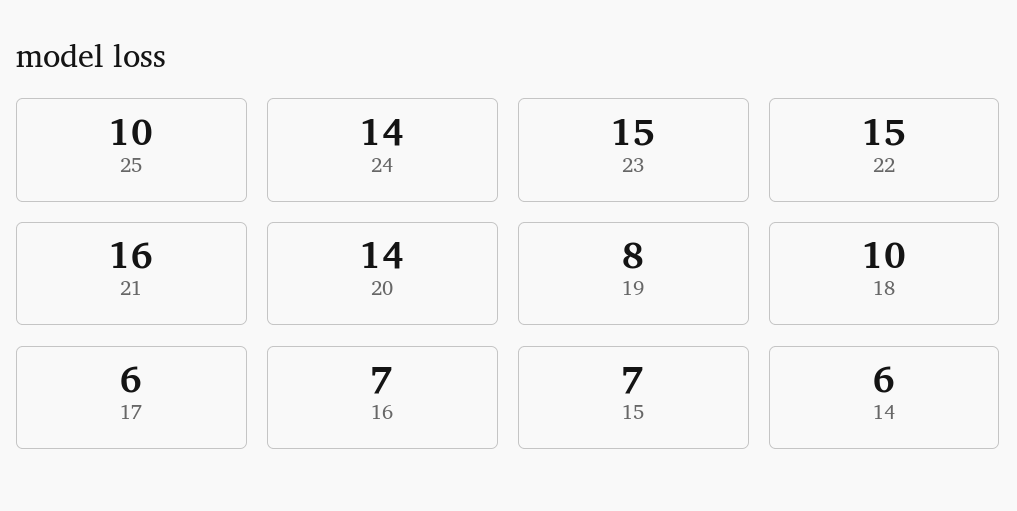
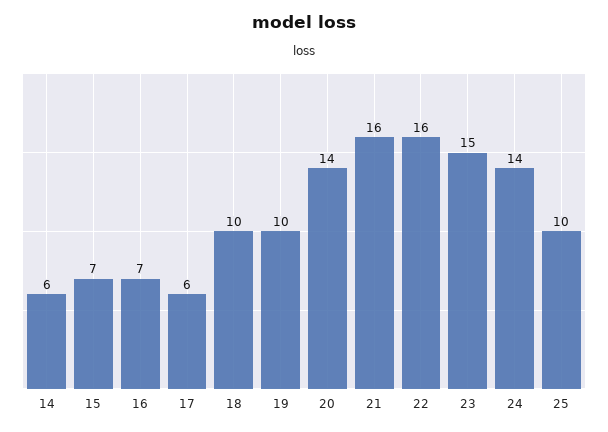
22: 15 -> 16
19: 8 -> 10

